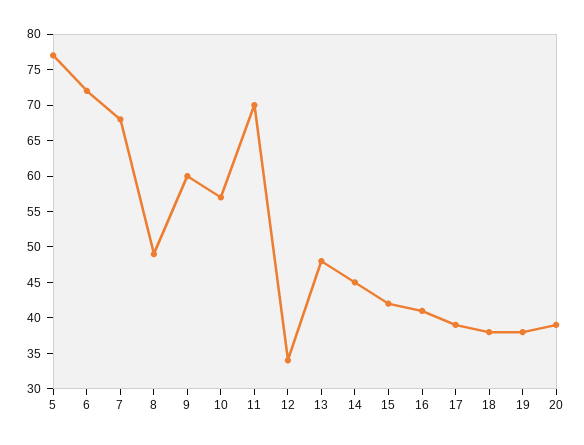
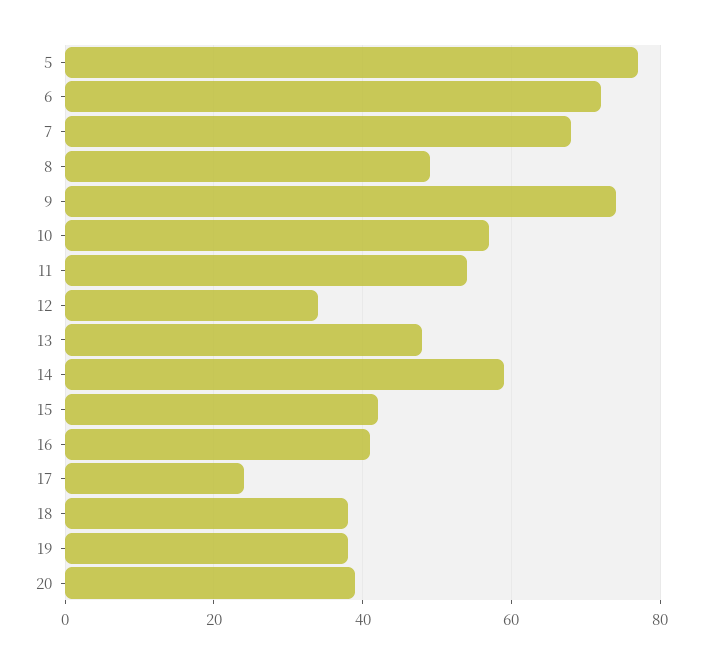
9: 60 -> 75
11: 70 -> 55
14: 45 -> 60
17: 40 -> 25

